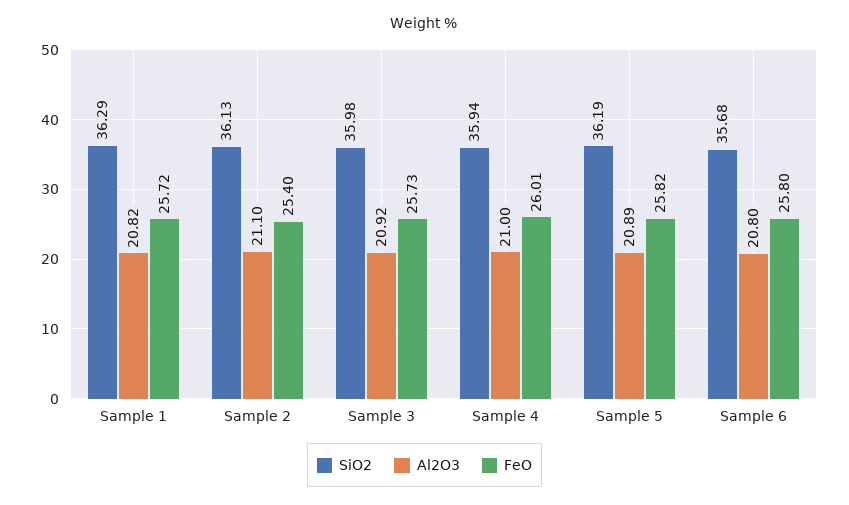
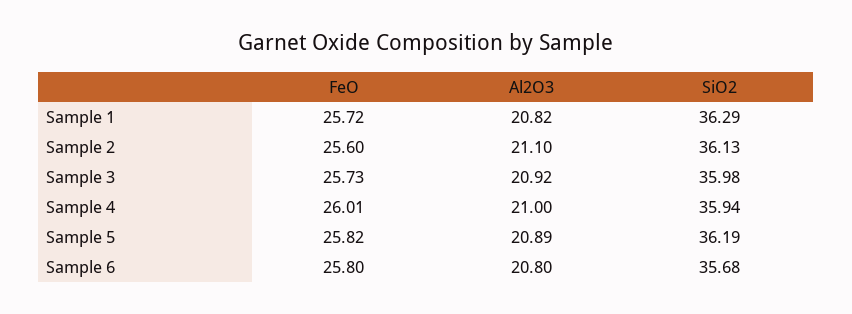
FeO, Sample 2: 25.4 -> 25.6

